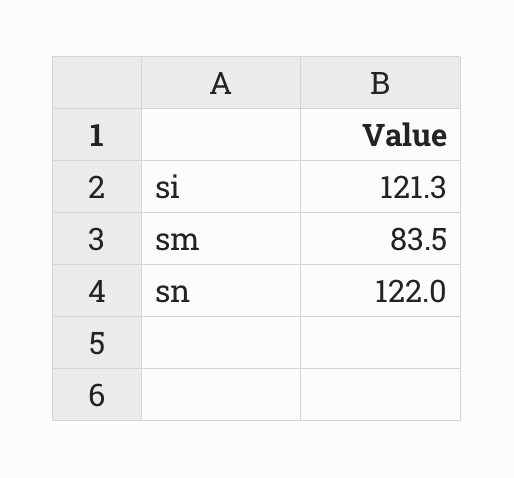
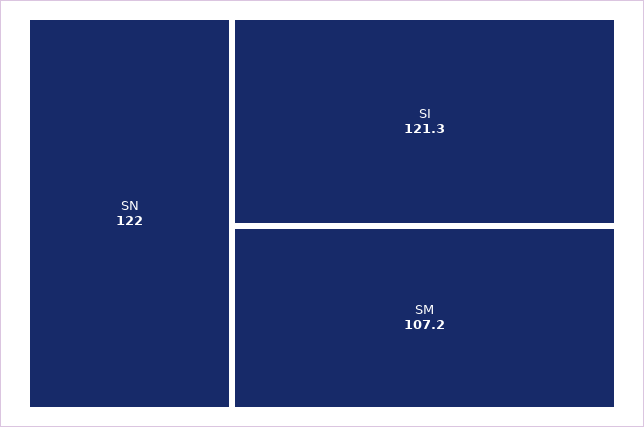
sm: 83.5 -> 107.2

